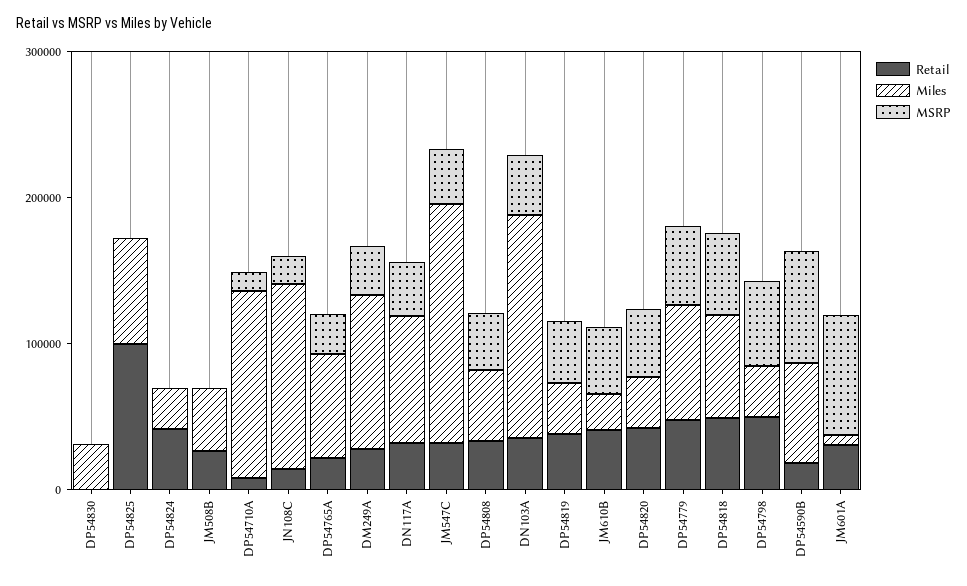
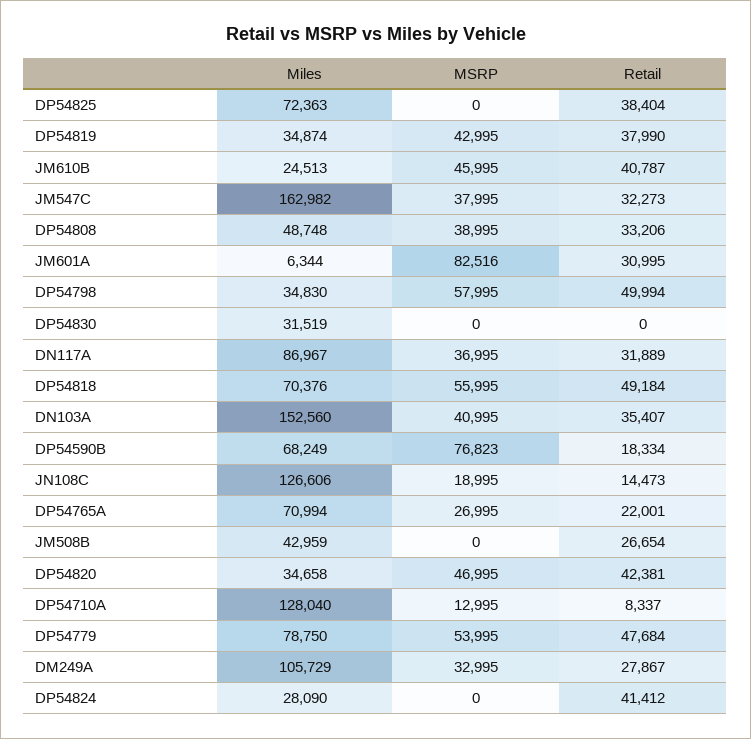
Retail, DP54825: 100000 -> 38404

